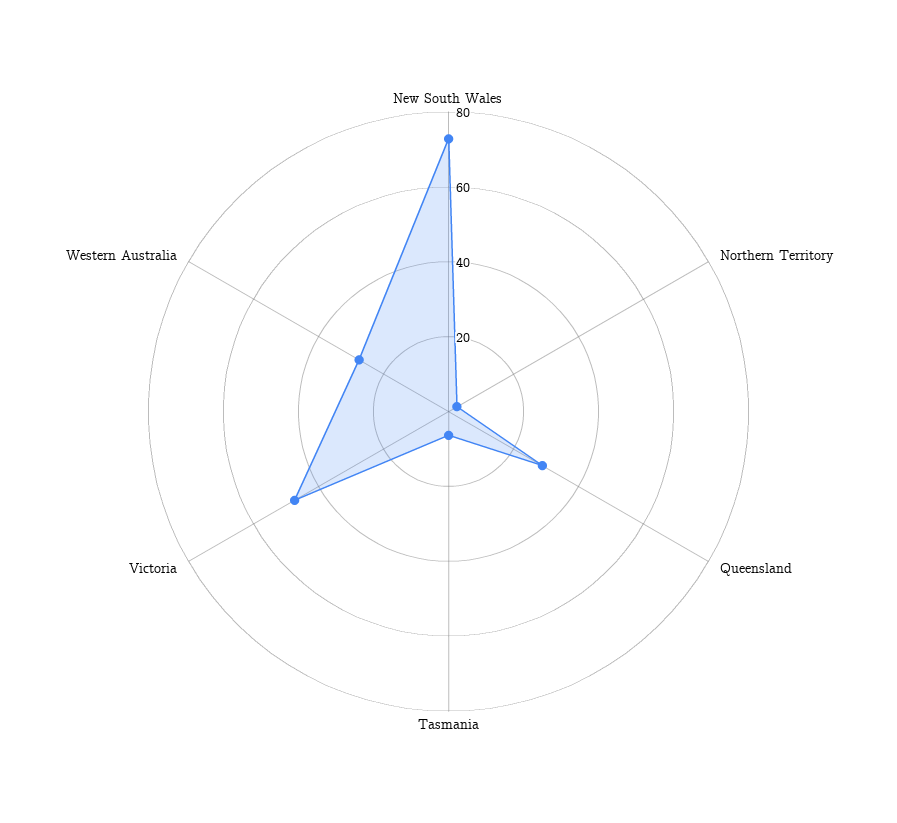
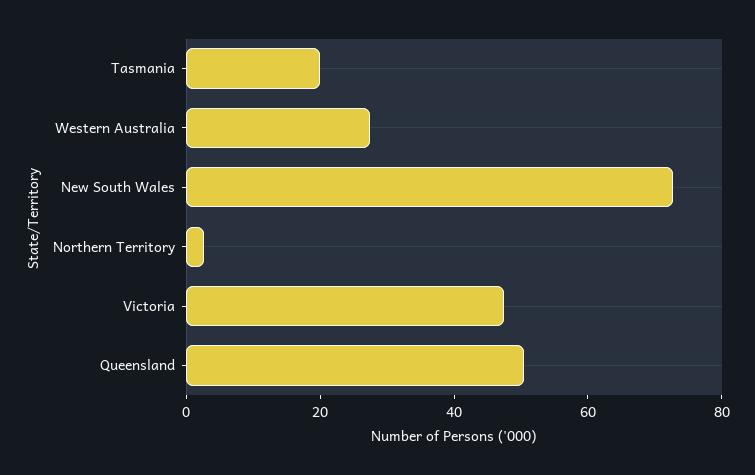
Queensland: 30 -> 50
Tasmania: 5 -> 20

